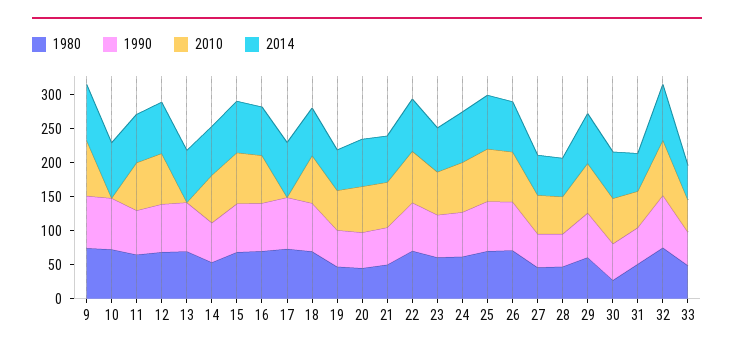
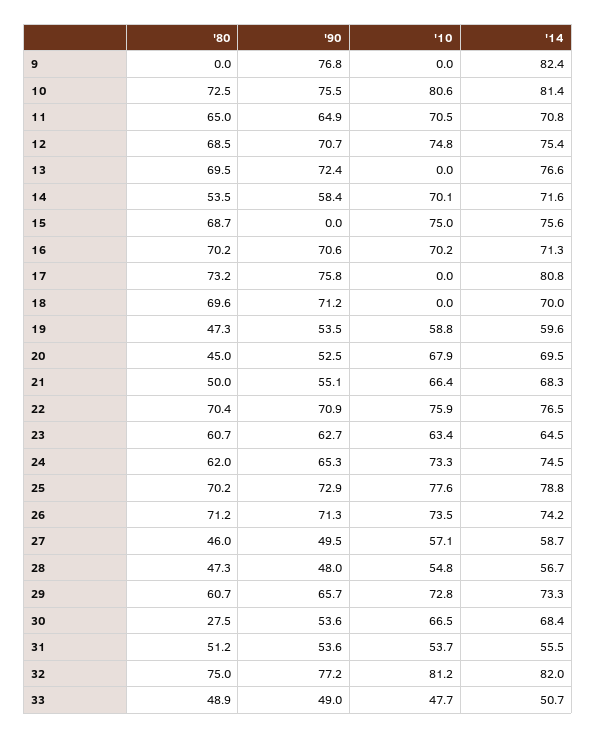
1980, 9: 75 -> 0
2010, 9: 75 -> 0
2010, 10: 0 -> 80.6
1990, 15: 75 -> 0
2010, 18: 75 -> 0

